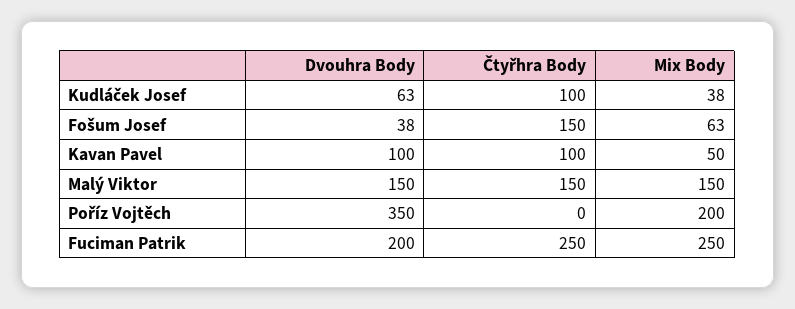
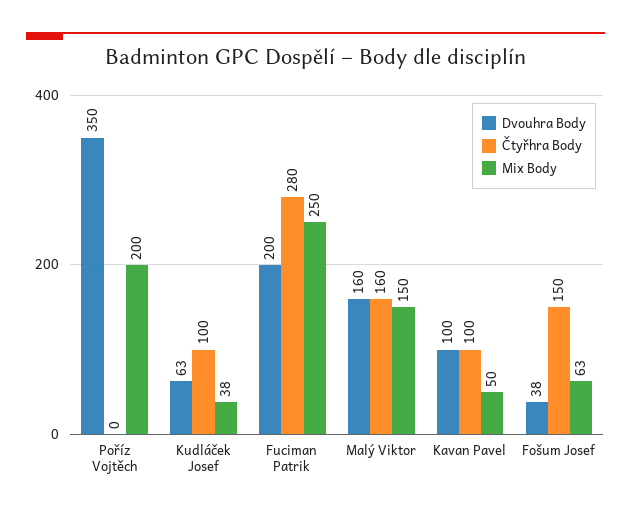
Dvouhra Body, Malý Viktor: 150 -> 160
Čtyřhra Body, Malý Viktor: 150 -> 160
Čtyřhra Body, Fuciman Patrik: 250 -> 280

